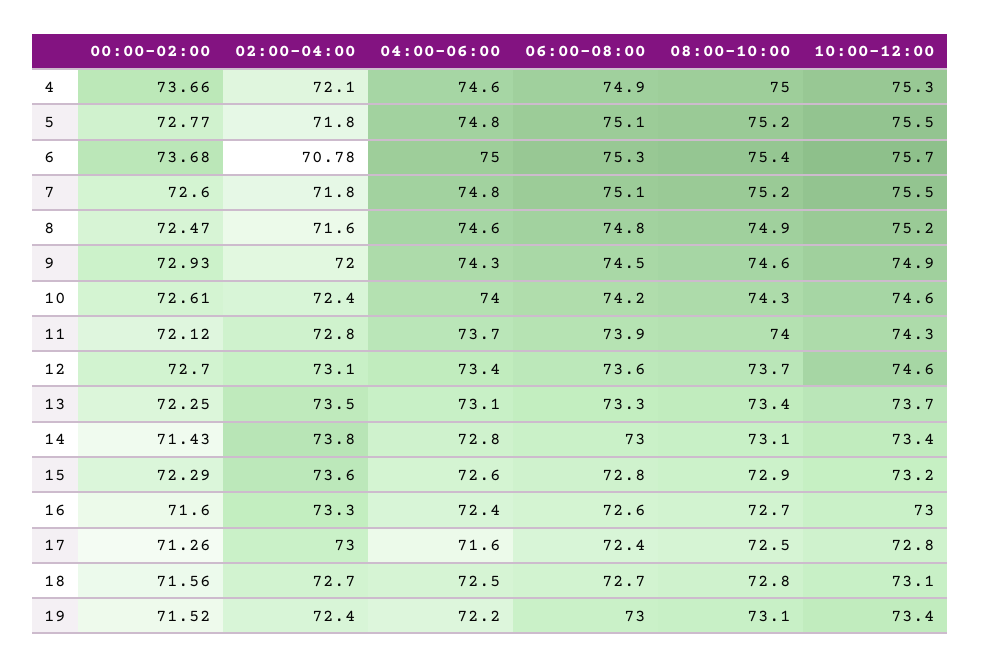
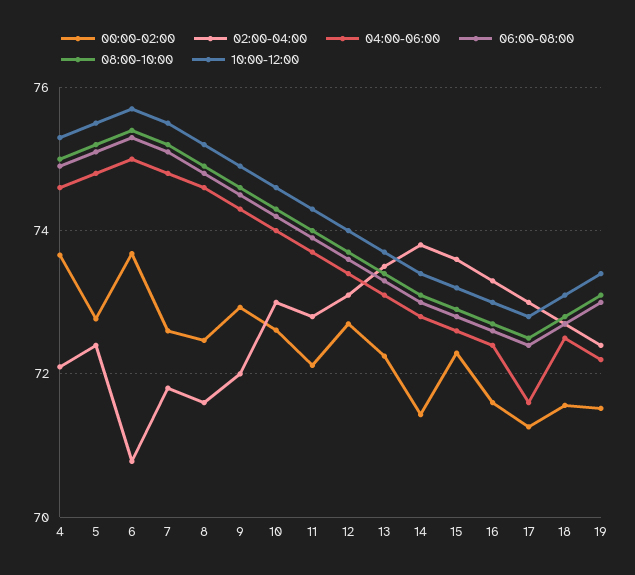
02:00-04:00, 5: 71.8 -> 72.4
02:00-04:00, 10: 72.4 -> 73
10:00-12:00, 12: 74.6 -> 74

